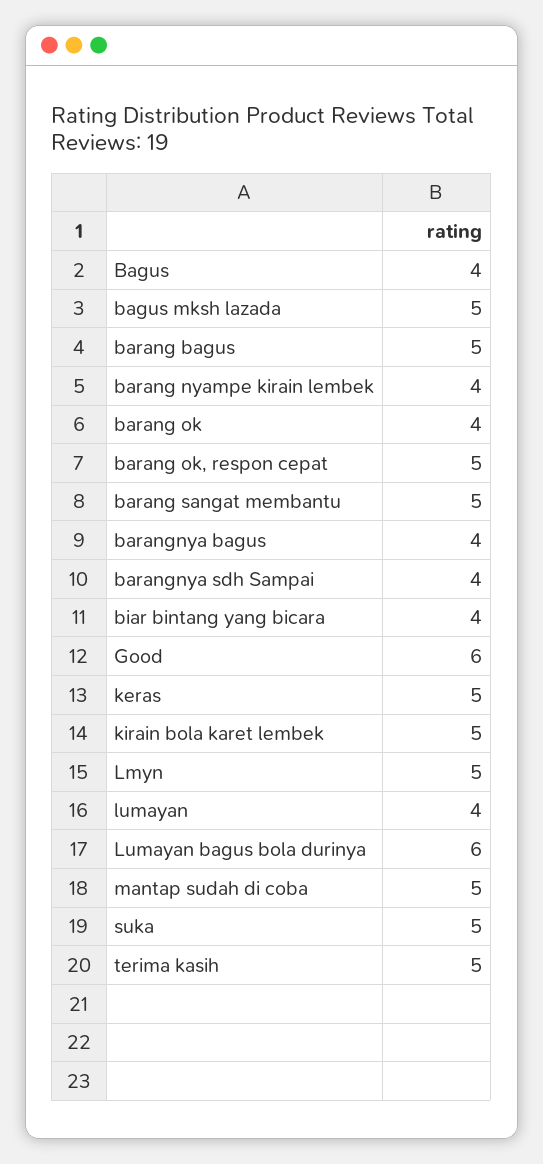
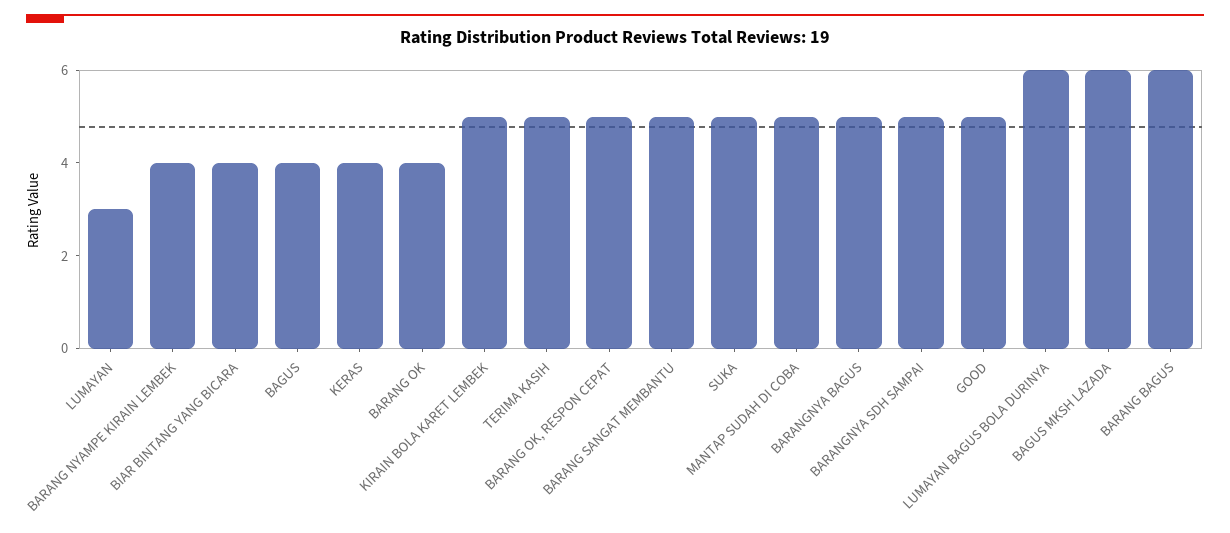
bagus mksh lazada: 5 -> 6
barang bagus: 5 -> 6
barangnya bagus: 4 -> 5
barangnya sdh Sampai: 4 -> 5
Good: 6 -> 5
keras: 5 -> 4
Lmyn: 5 -> none
lumayan: 4 -> 3

